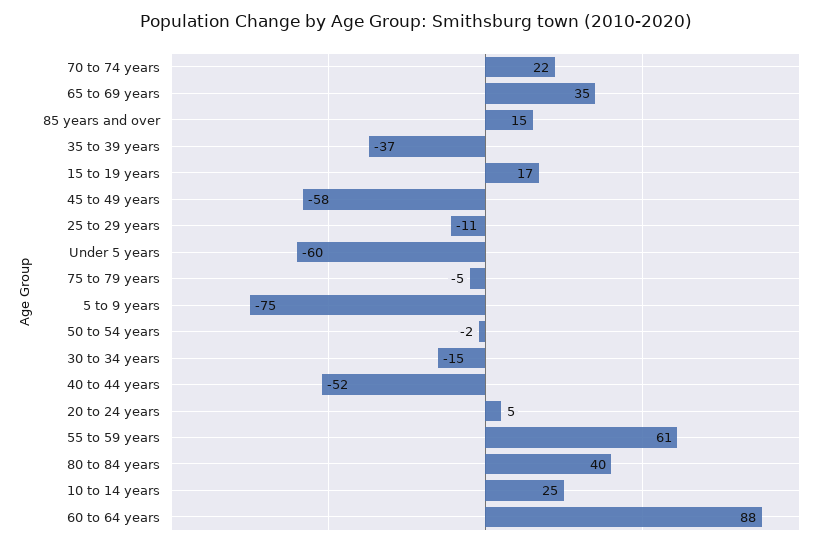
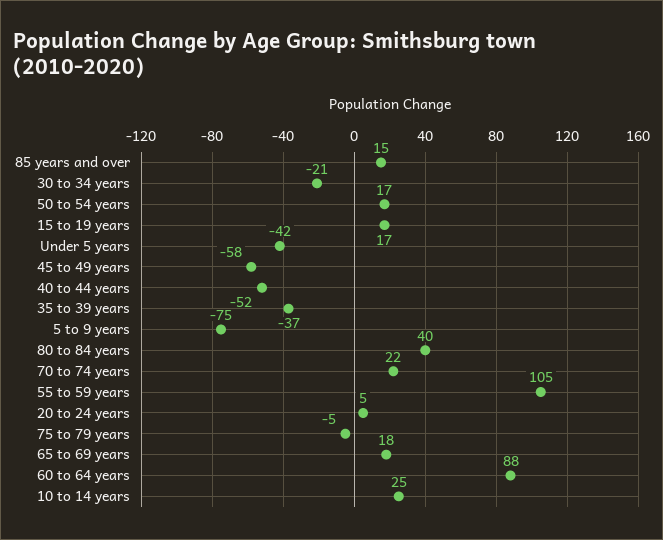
65 to 69 years: 35 -> 18
25 to 29 years: -11 -> none
Under 5 years: -60 -> -42
50 to 54 years: -2 -> 17
30 to 34 years: -15 -> -21
55 to 59 years: 61 -> 105

